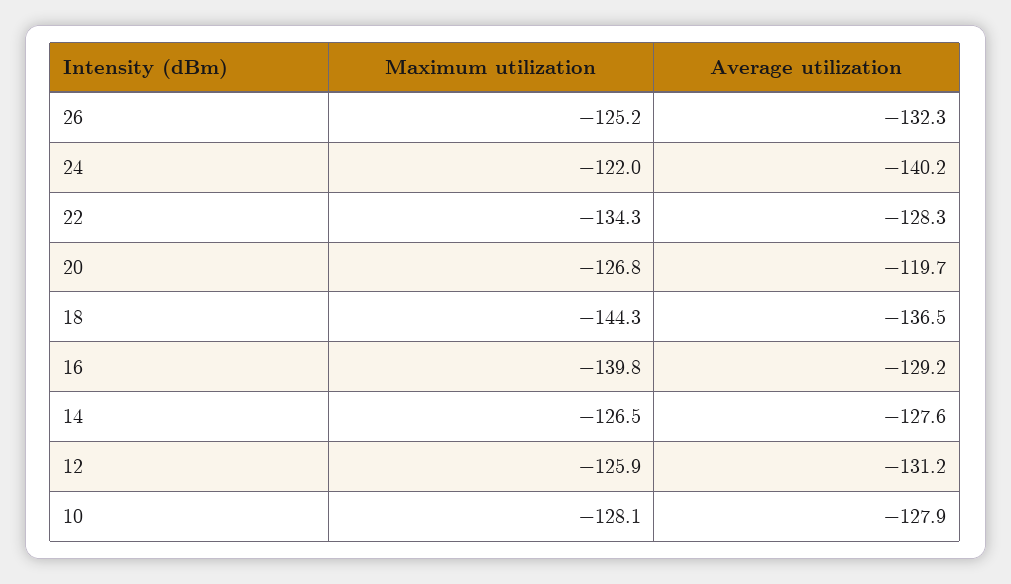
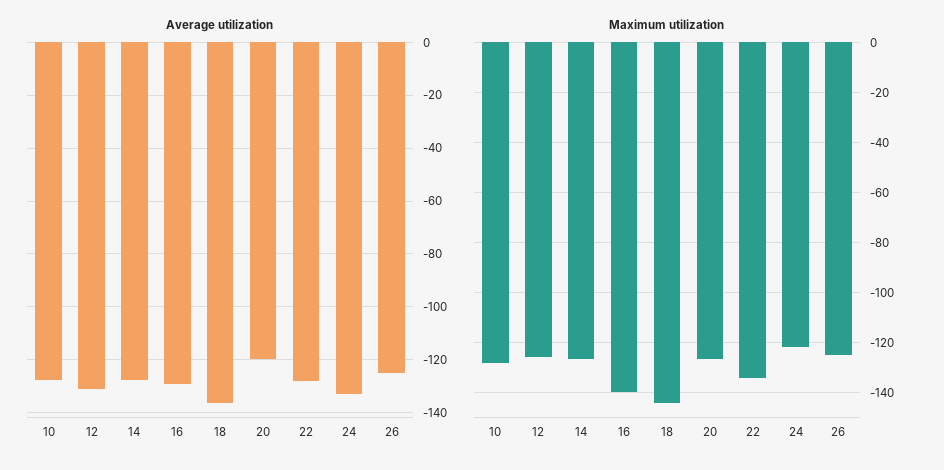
Average utilization, 26: -132.3 -> -125
Average utilization, 24: -140.2 -> -132.5

